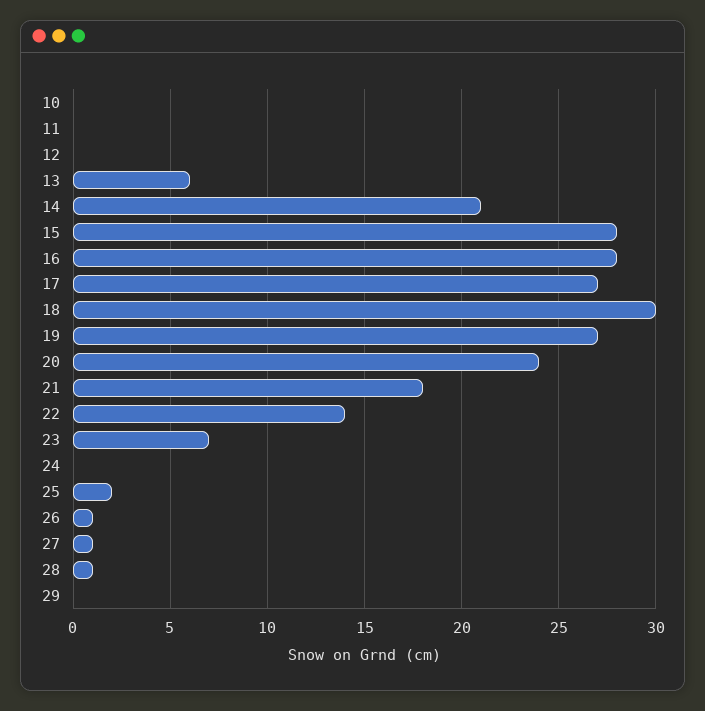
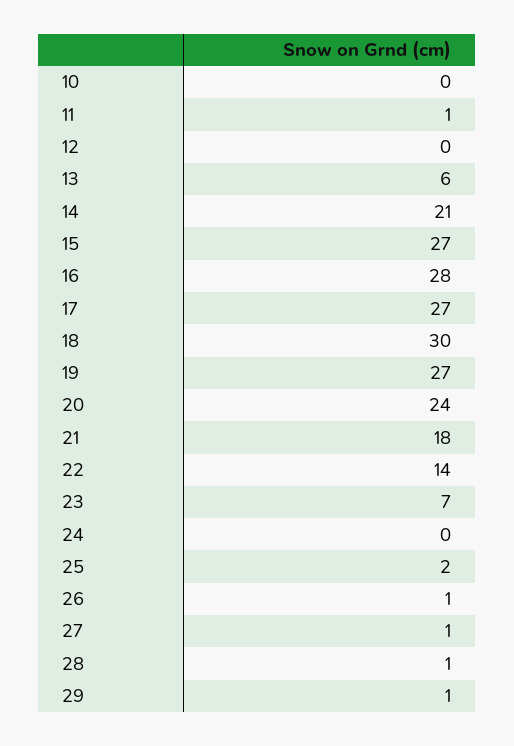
11: 0 -> 1
15: 28 -> 27
29: 0 -> 1

